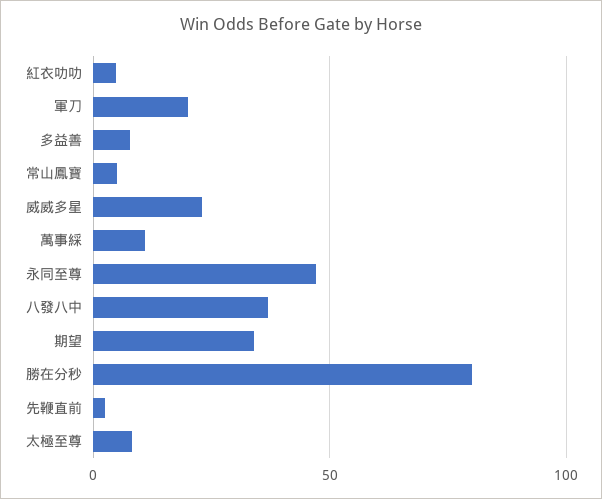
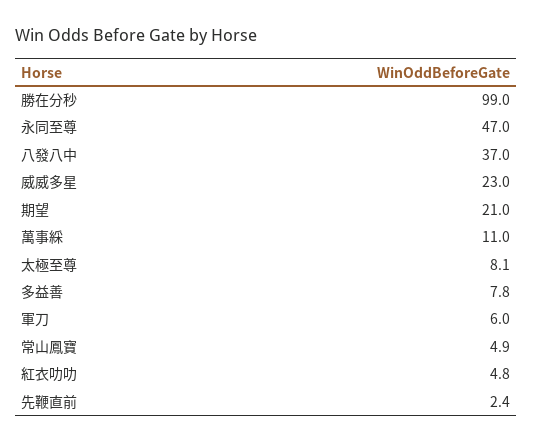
軍刀: 20 -> 6
期望: 35 -> 21
勝在分秒: 80 -> 99

